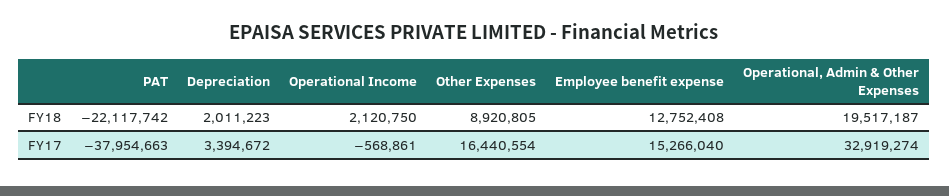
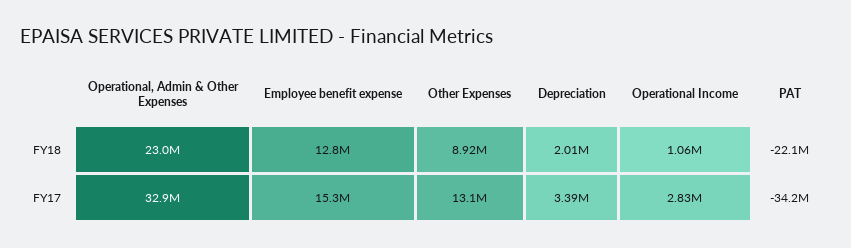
Operational Income, FY18: 2120750 -> 1060000
Operational, Admin & Other Expenses, FY18: 19517187 -> 23000000
PAT, FY17: -37954663 -> -34200000
Operational Income, FY17: -568861 -> 2830000
Other Expenses, FY17: 16440554 -> 13100000

